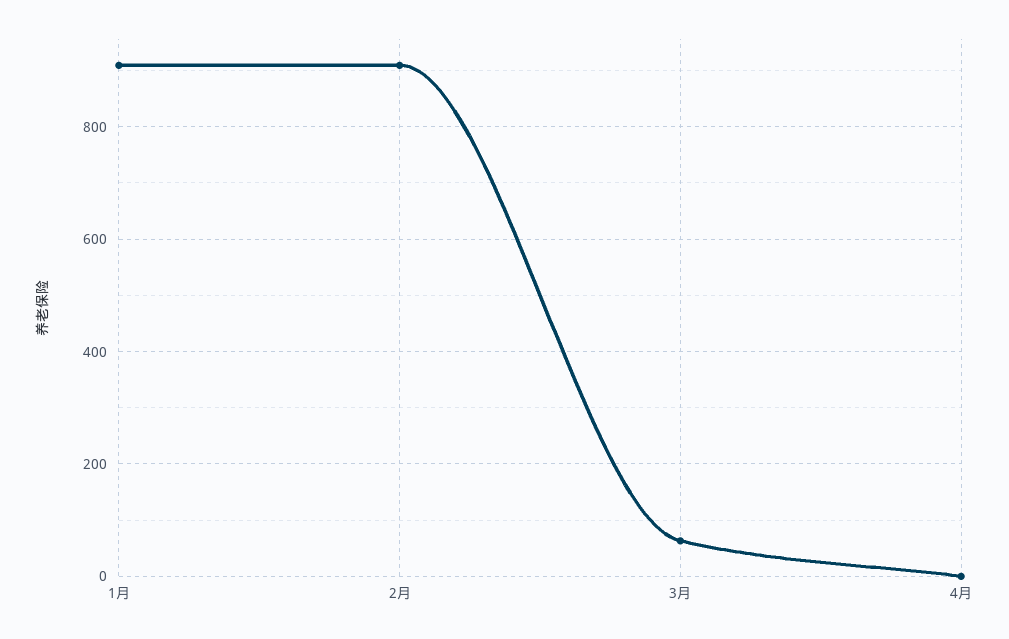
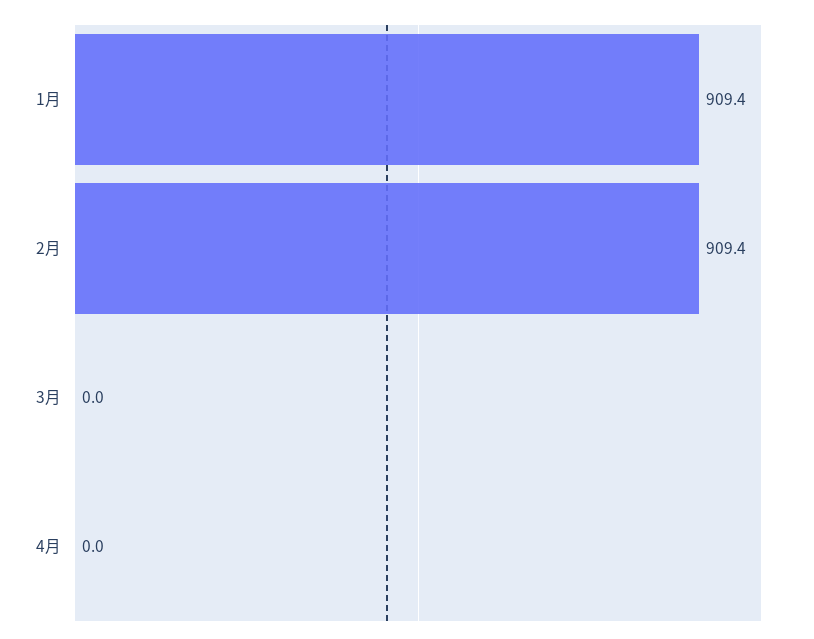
3月: 60 -> 0

